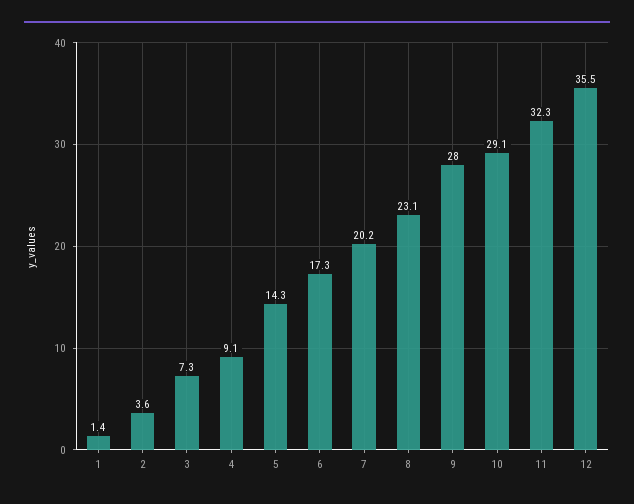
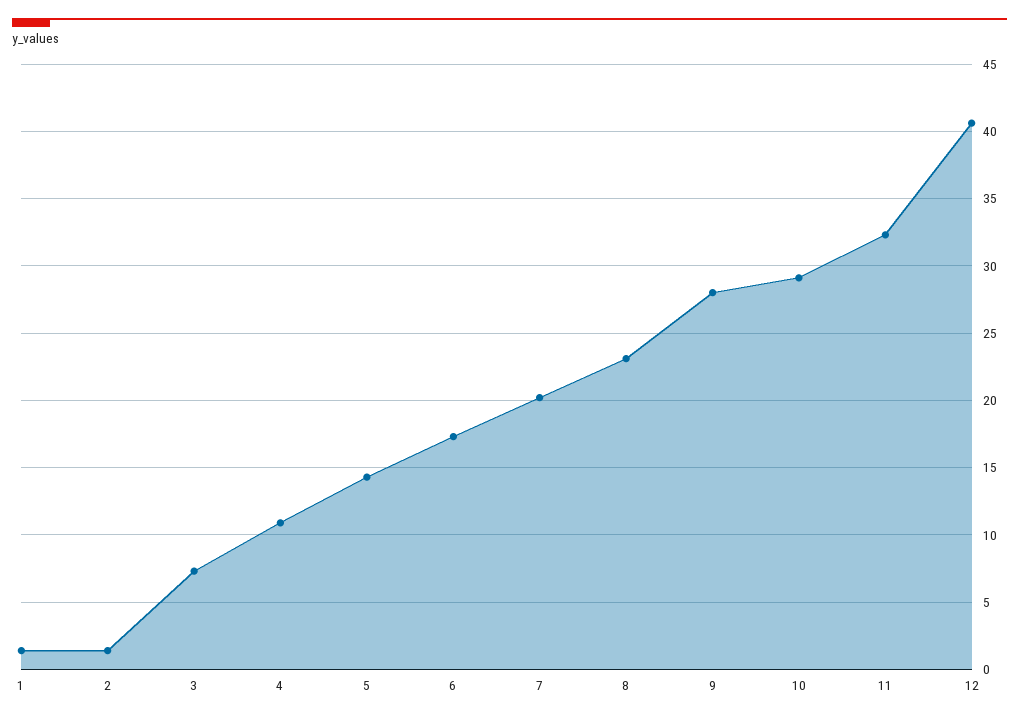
2: 3.6 -> 1.5
4: 9.1 -> 11
12: 35.5 -> 40.5

